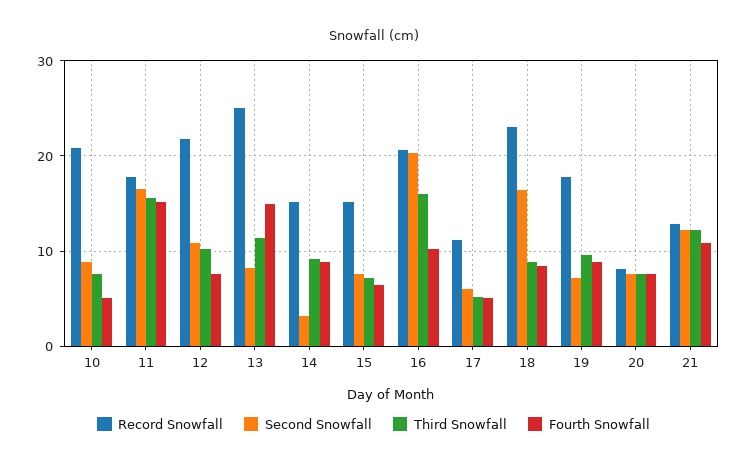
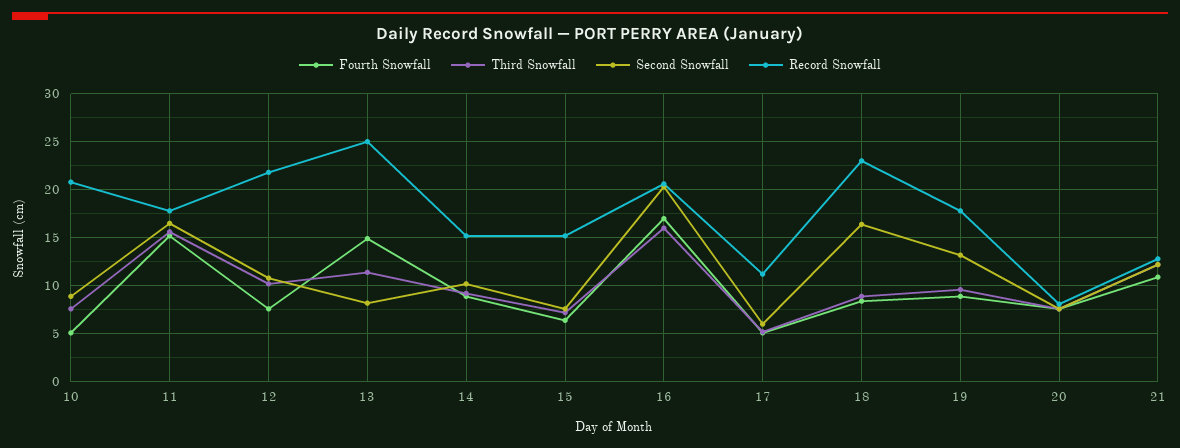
Second Snowfall, 14: 3 -> 10
Fourth Snowfall, 16: 10 -> 17
Second Snowfall, 19: 7 -> 13

